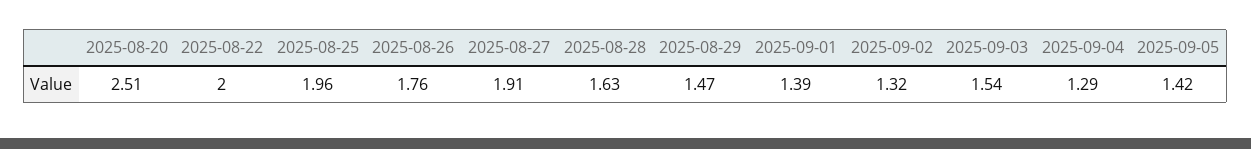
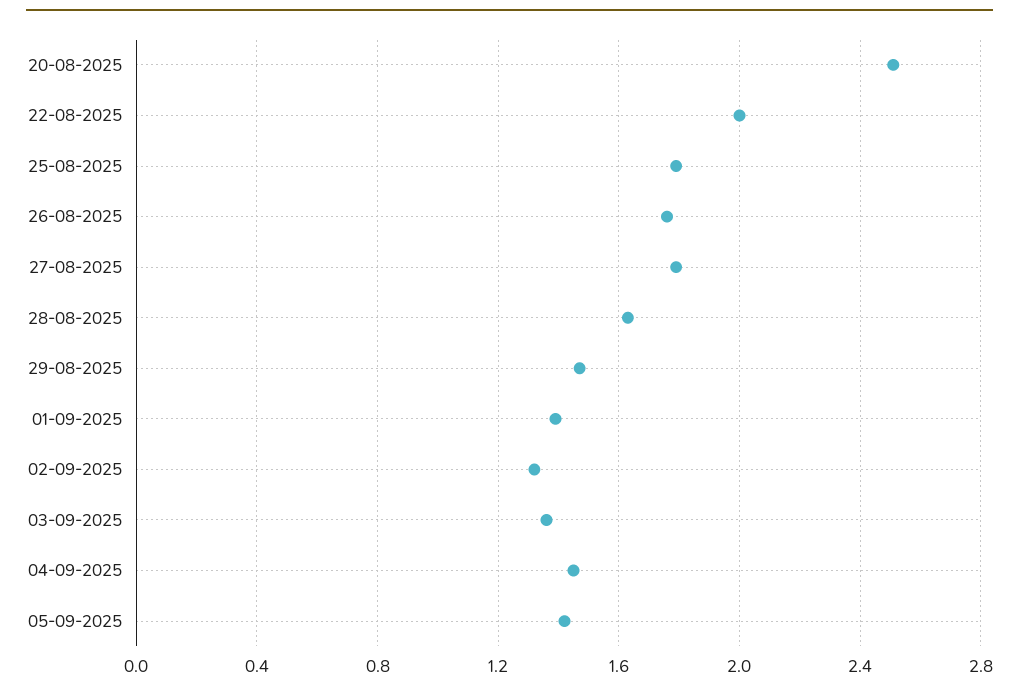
2025-08-25: 1.96 -> 1.8
2025-08-27: 1.91 -> 1.8
2025-09-03: 1.54 -> 1.35
2025-09-04: 1.29 -> 1.45

